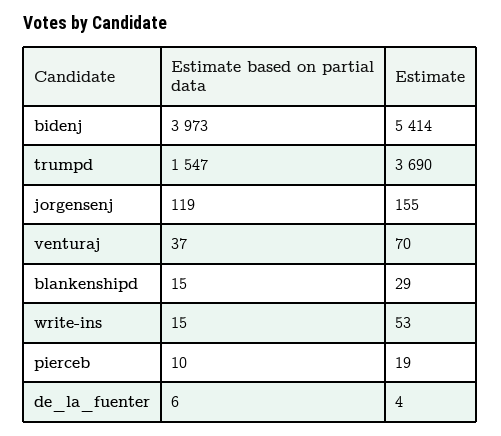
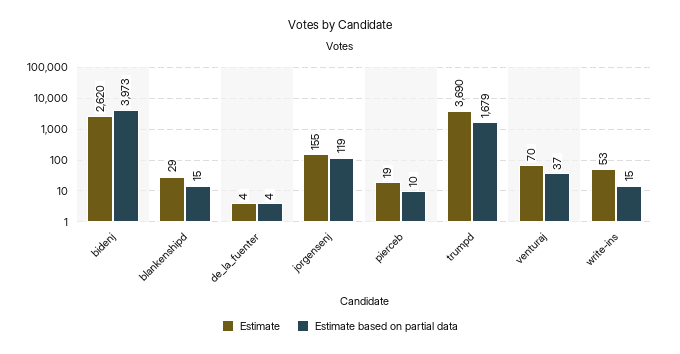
Estimate, bidenj: 5414 -> 2620
Estimate based on partial data, trumpd: 1547 -> 1679
Estimate based on partial data, de_la_fuenter: 6 -> 4

